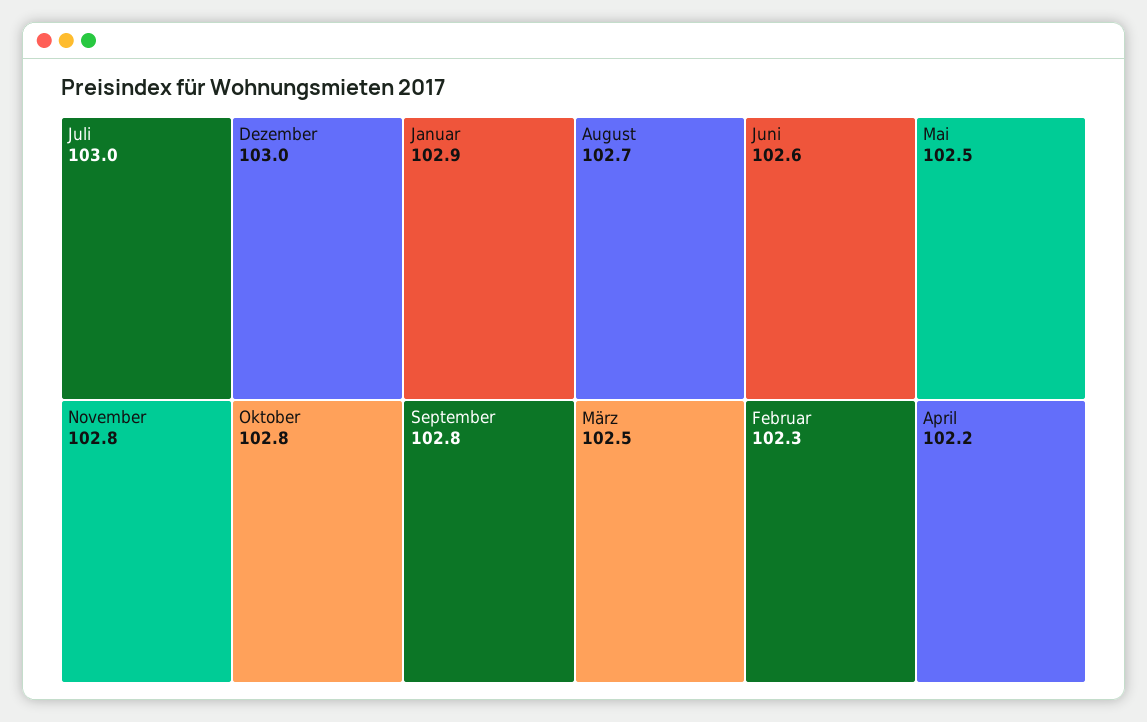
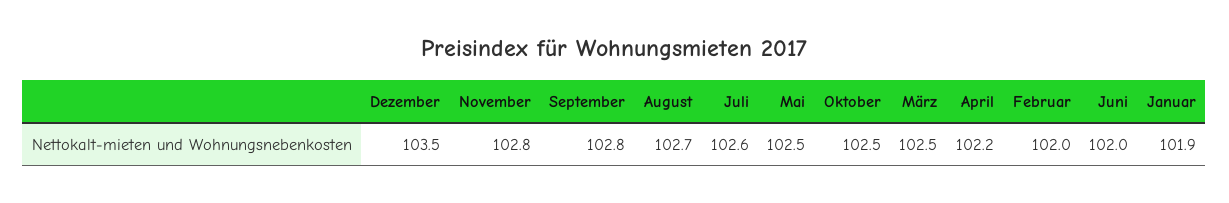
Juli: 103 -> 102.6
Dezember: 103 -> 103.5
Januar: 102.9 -> 101.9
Oktober: 102.8 -> 102.5
Juni: 102.6 -> 102
Februar: 102.3 -> 102

